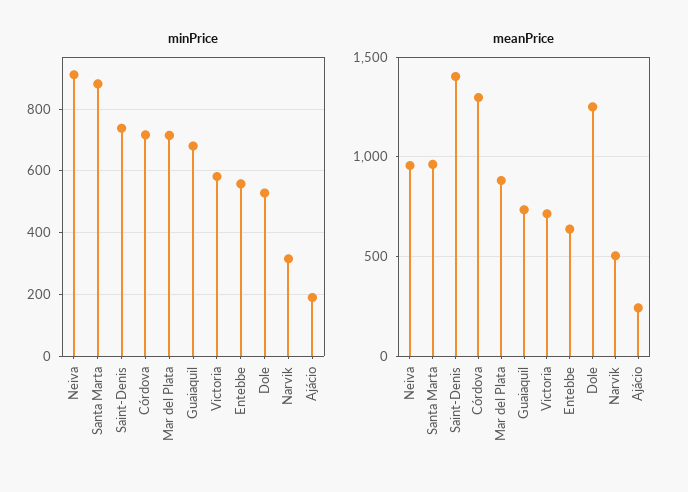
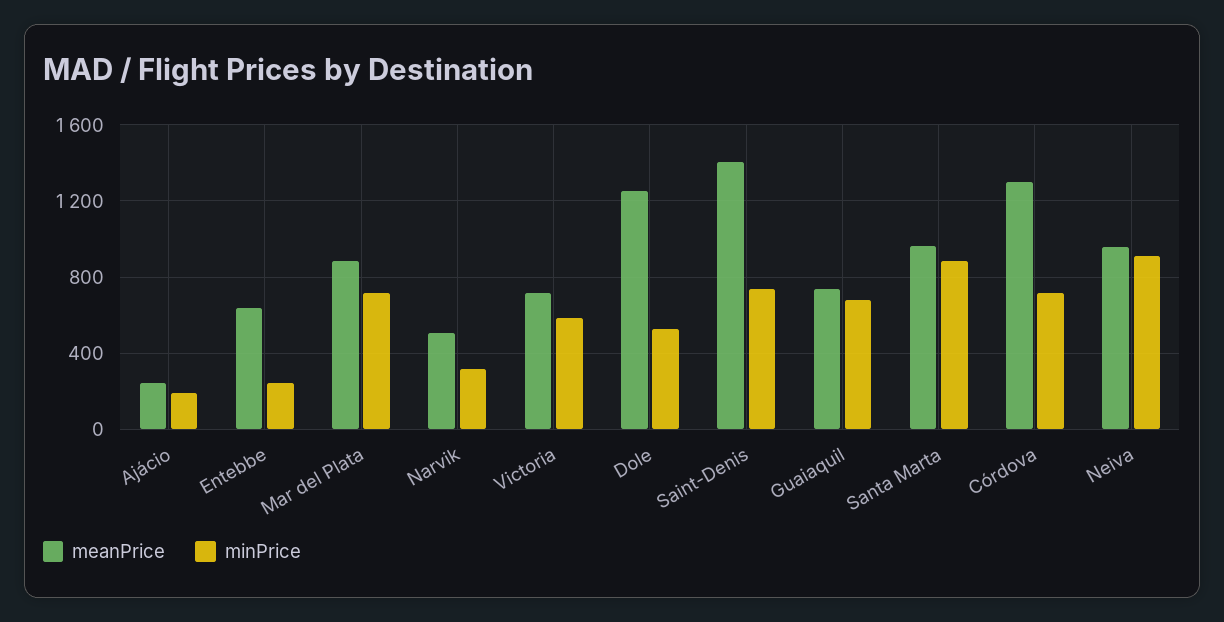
minPrice, Entebbe: 560 -> 250

